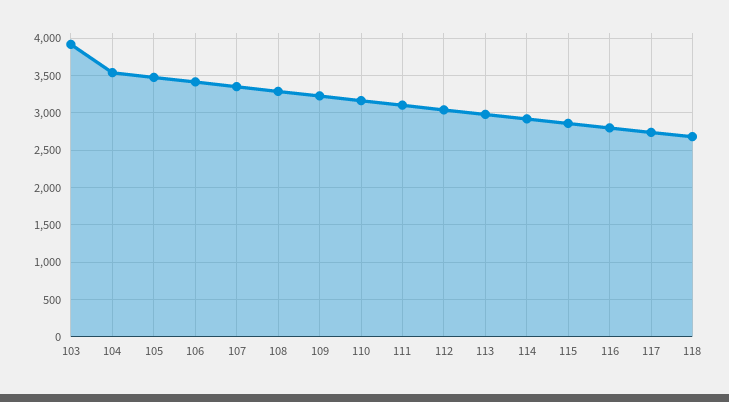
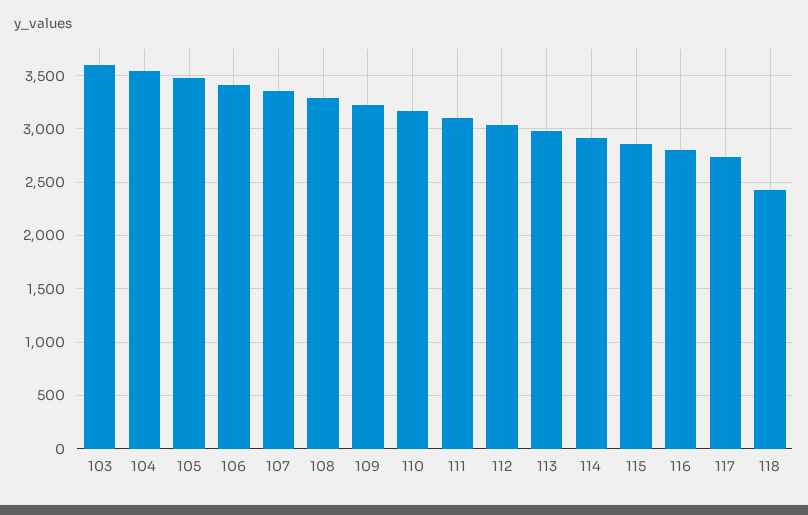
103: 3900 -> 3600
118: 2700 -> 2400

